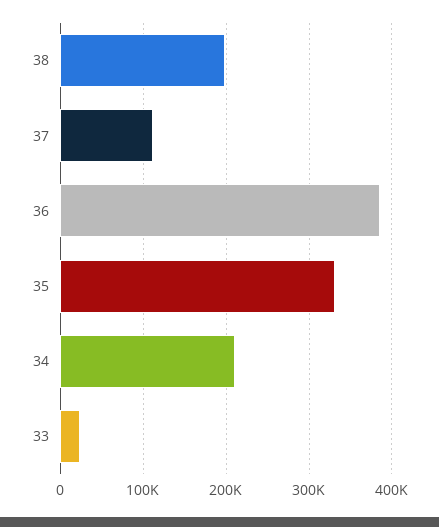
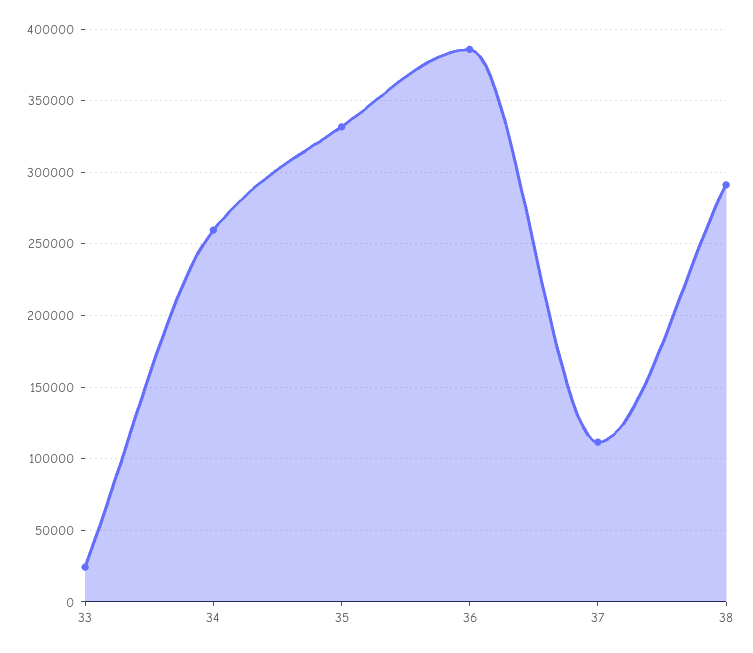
38: 200000 -> 290000
34: 210000 -> 260000

